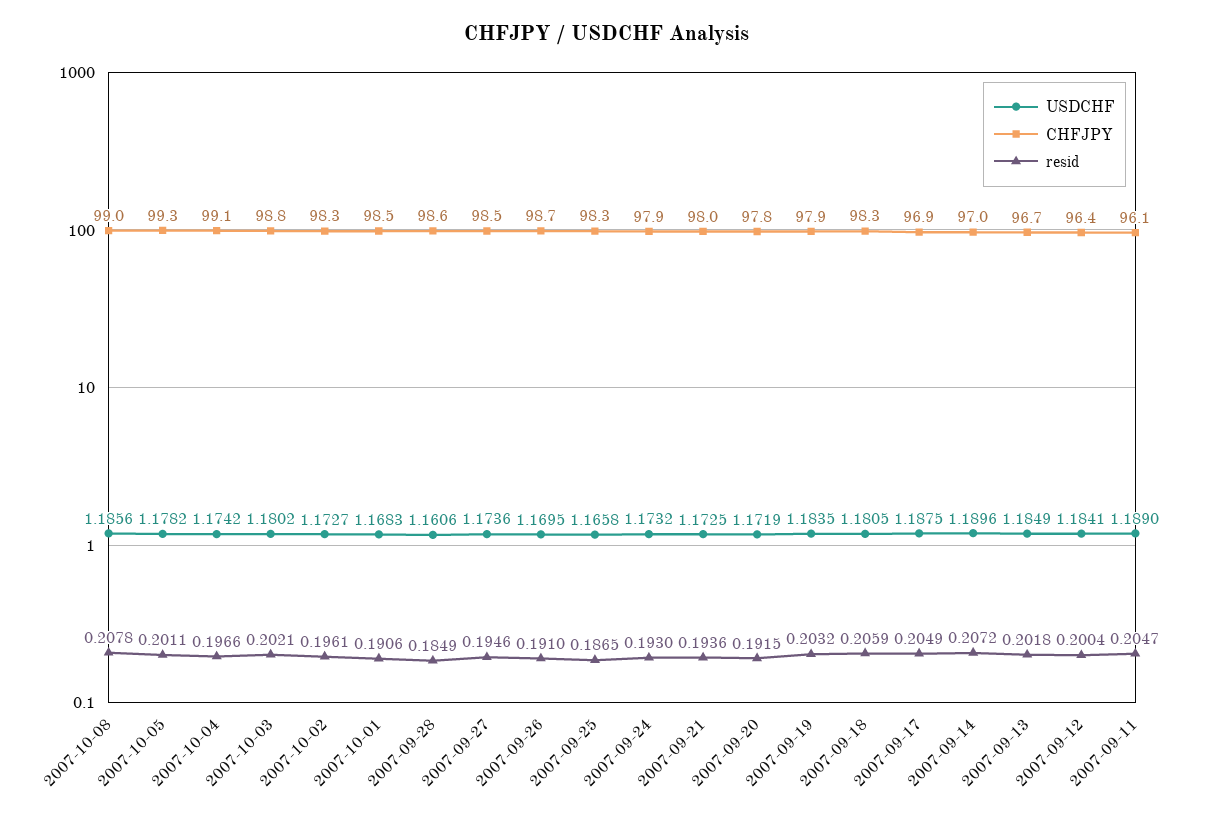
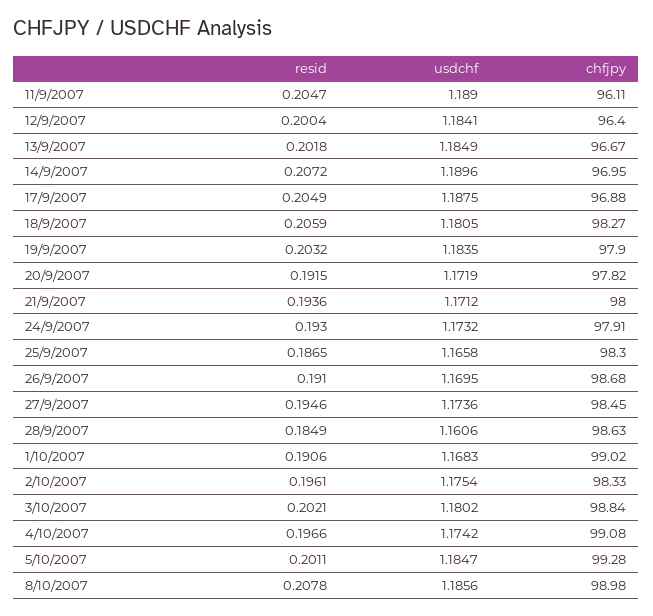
USDCHF, 2007-10-05: 1.1782 -> 1.1847
USDCHF, 2007-10-02: 1.1727 -> 1.1754
CHFJPY, 2007-10-01: 98.5 -> 99.02
USDCHF, 2007-09-21: 1.1725 -> 1.1712

